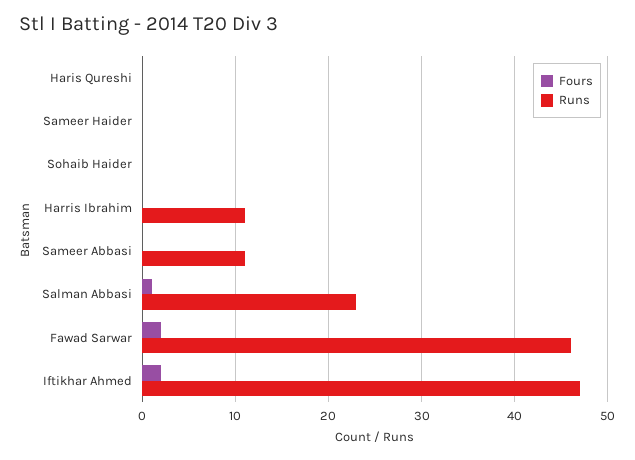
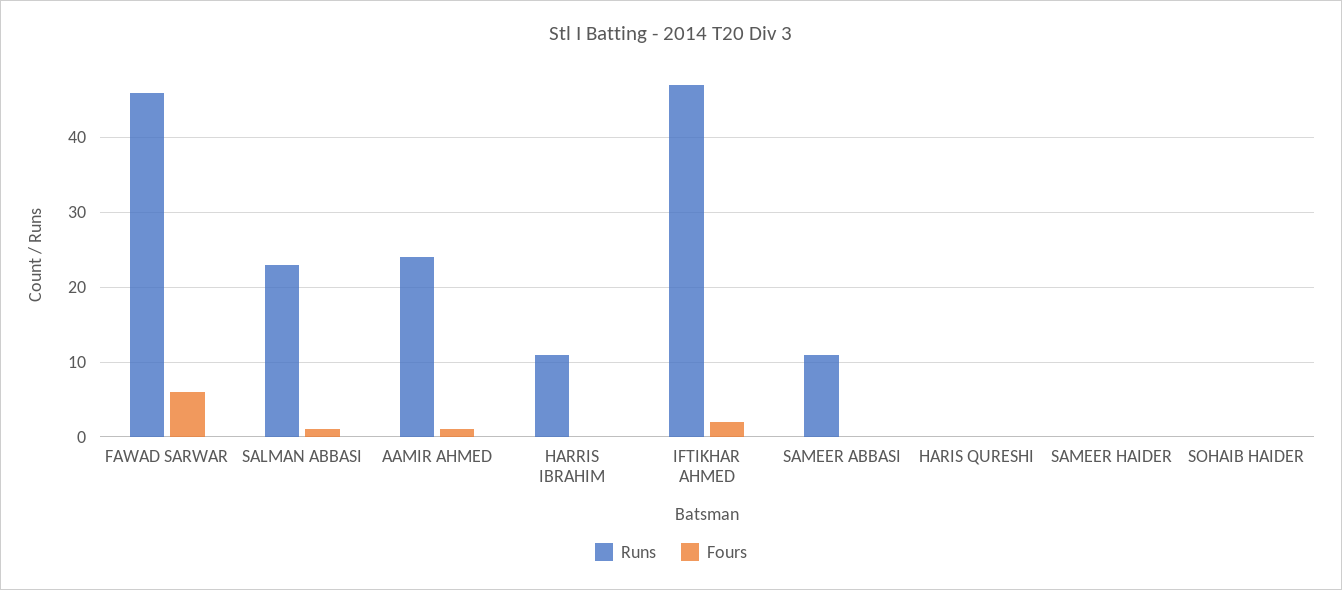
Fours, Fawad Sarwar: 2 -> 6
Runs, AAMIR AHMED: none -> 24
Fours, AAMIR AHMED: none -> 1

